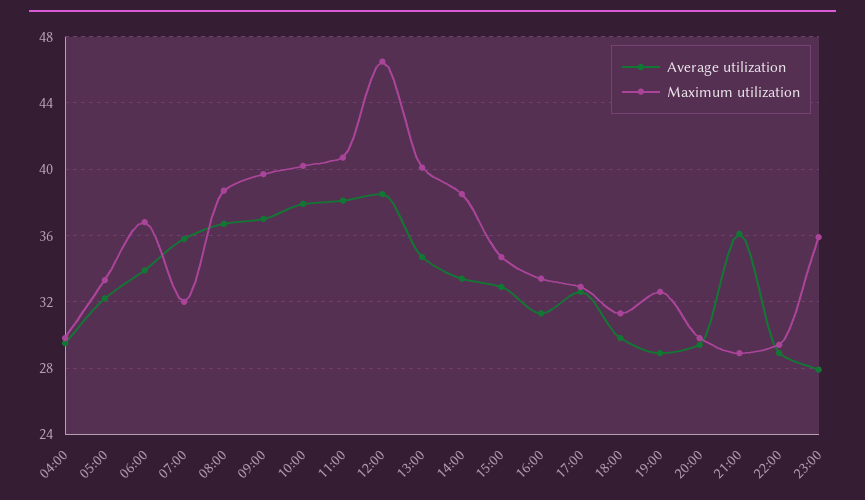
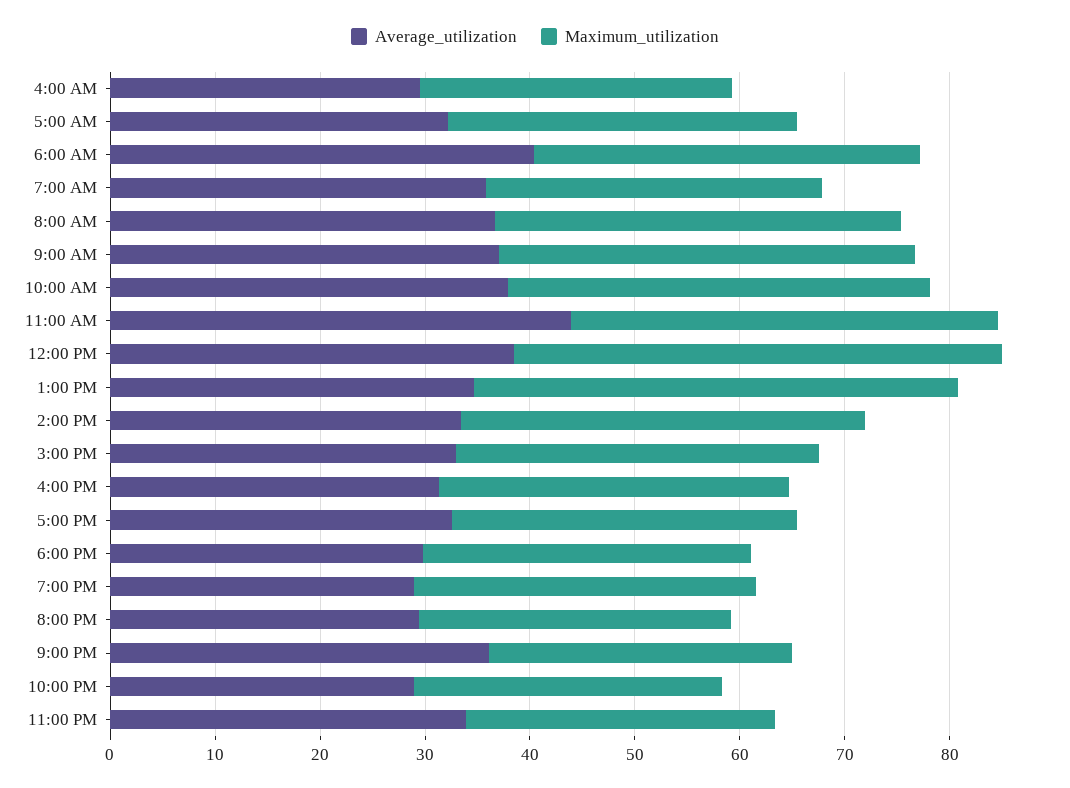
Average utilization, 06:00: 34 -> 40
Average utilization, 11:00: 38 -> 44
Maximum utilization, 13:00: 40 -> 46
Average utilization, 23:00: 28 -> 34
Maximum utilization, 23:00: 36 -> 30

